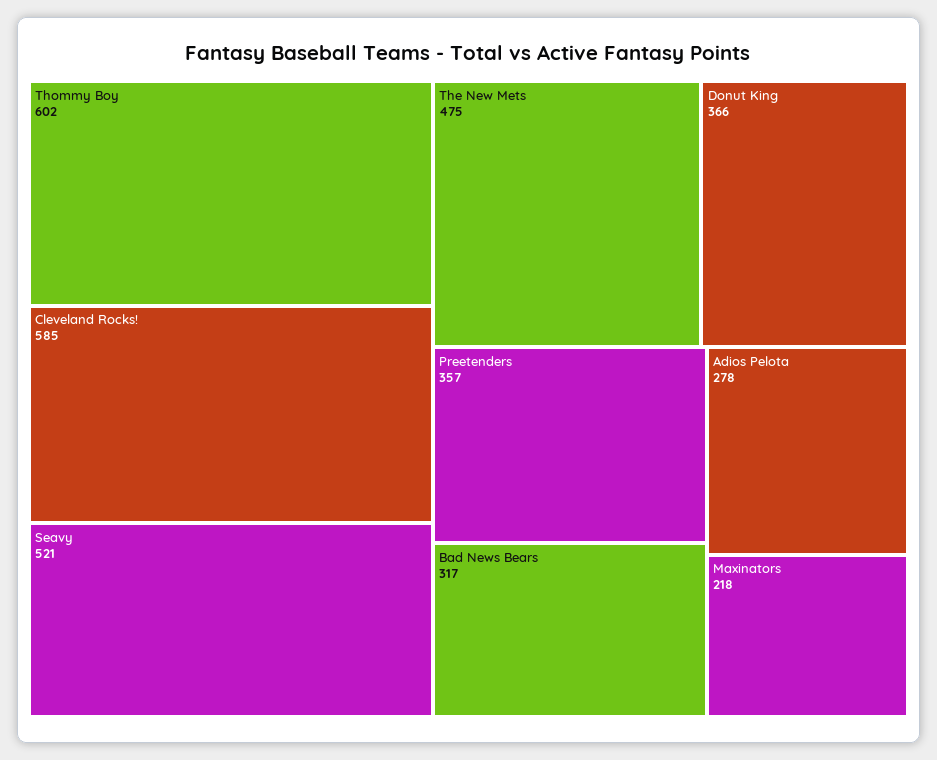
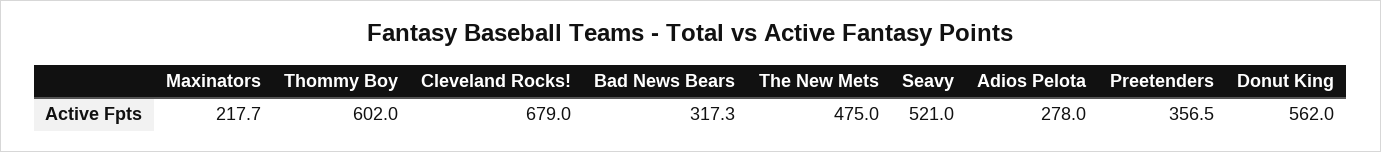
Cleveland Rocks!: 585 -> 679
Donut King: 366 -> 562

